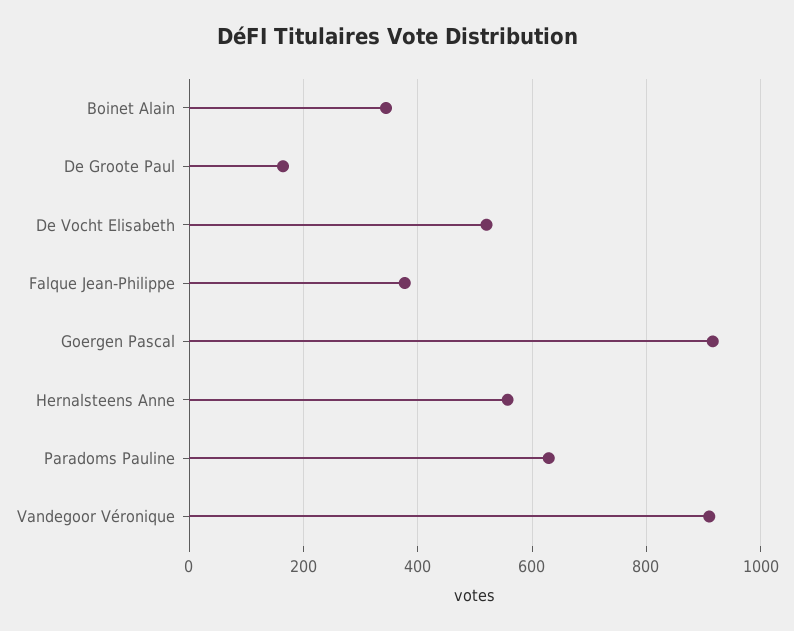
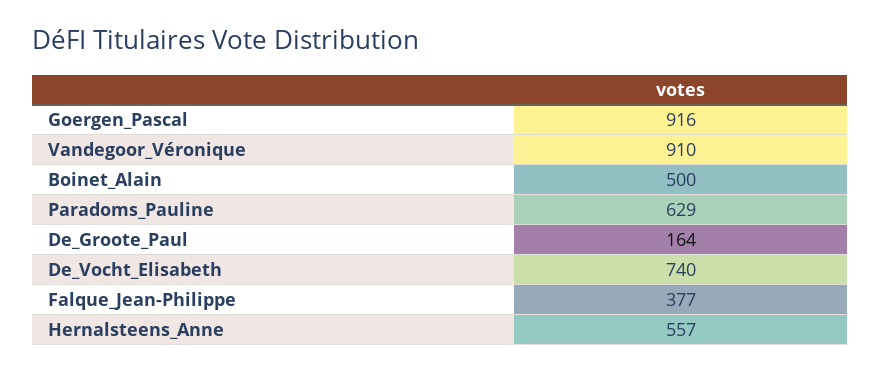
Boinet Alain: 340 -> 500
De Vocht Elisabeth: 520 -> 740

